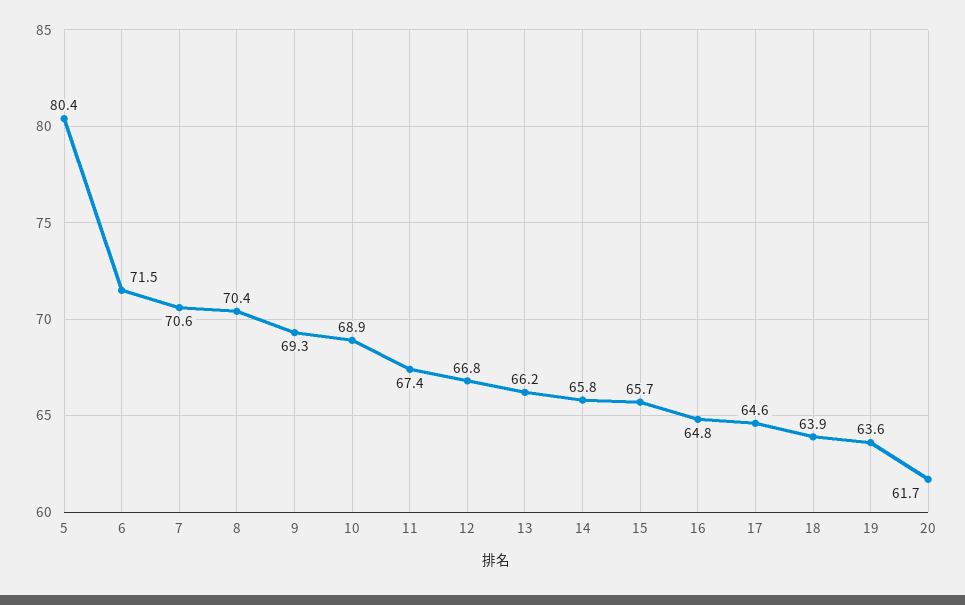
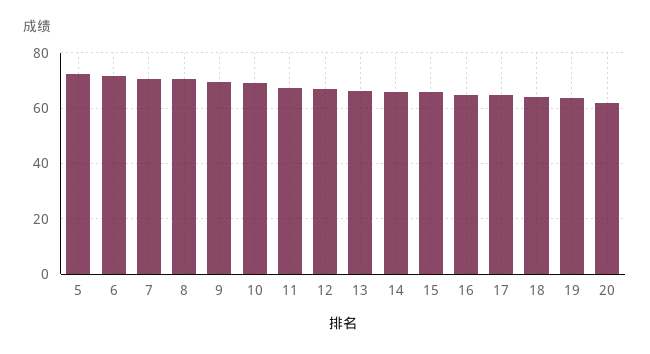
5: 80.4 -> 72.5

